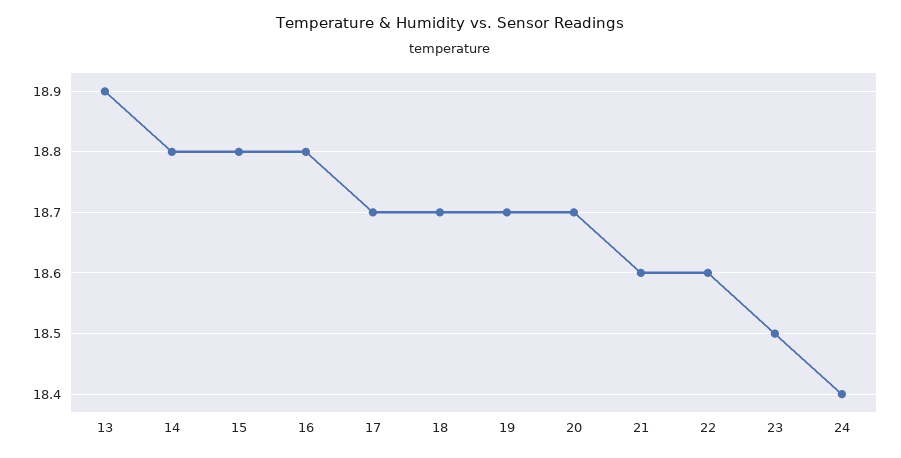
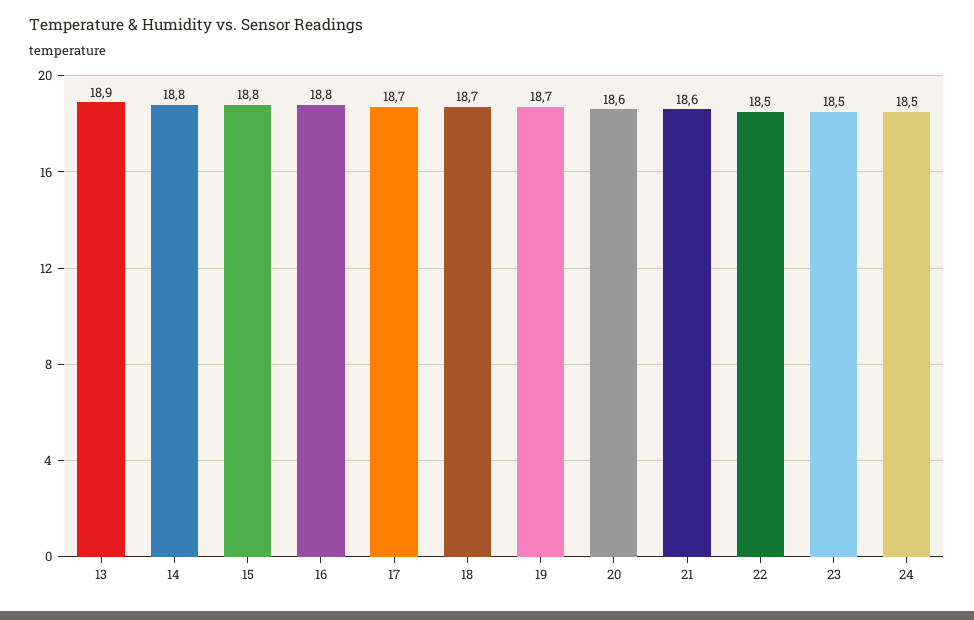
20: 18.7 -> 18.6
22: 18.6 -> 18.5
24: 18.4 -> 18.5

